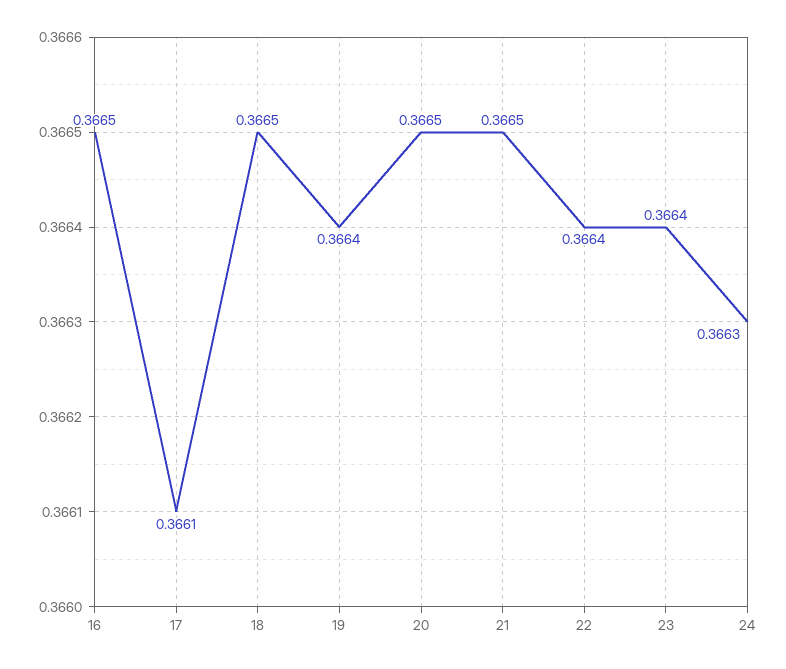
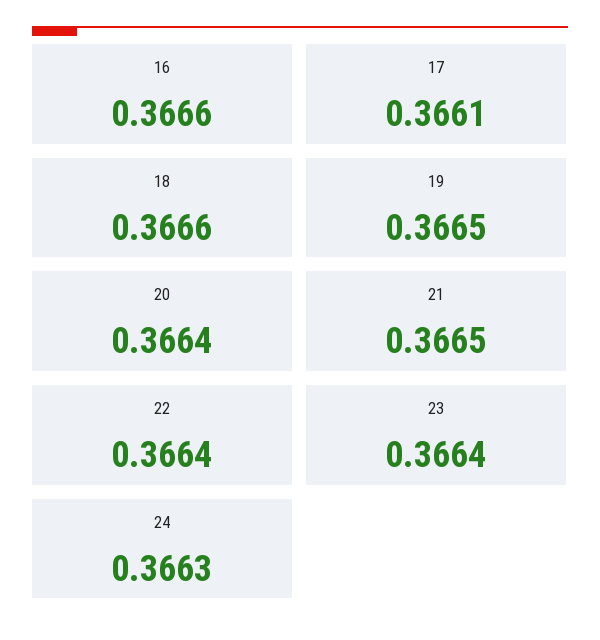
16: 0.3665 -> 0.3666
18: 0.3665 -> 0.3666
19: 0.3664 -> 0.3665
20: 0.3665 -> 0.3664

